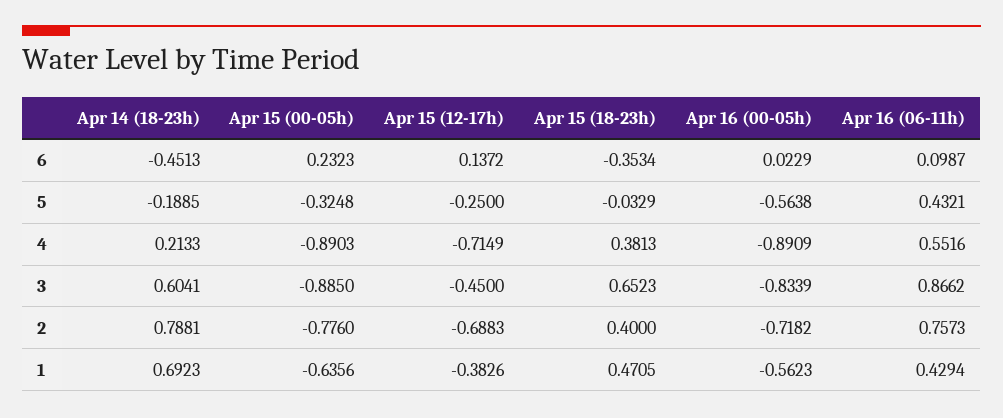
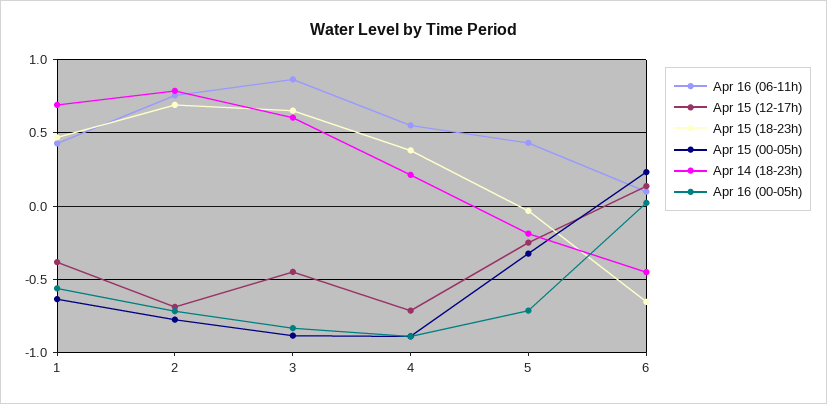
Apr 15 (18-23h), 6: -0.3534 -> -0.65
Apr 16 (00-05h), 5: -0.5638 -> -0.7
Apr 15 (18-23h), 2: 0.4 -> 0.7

